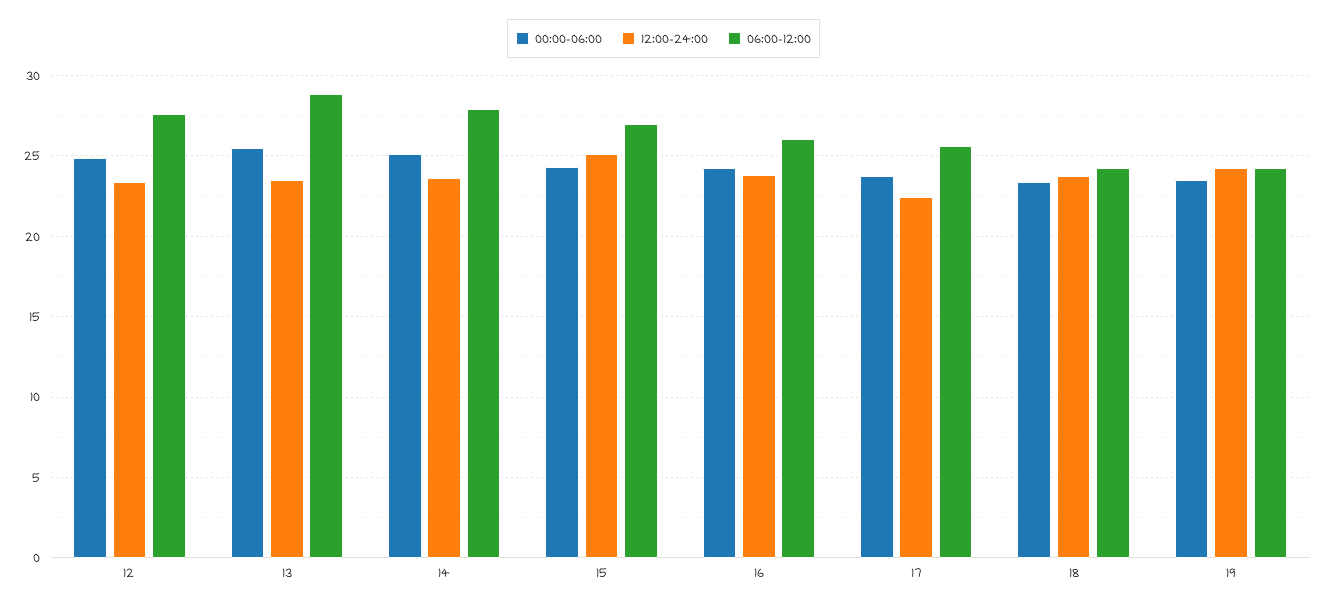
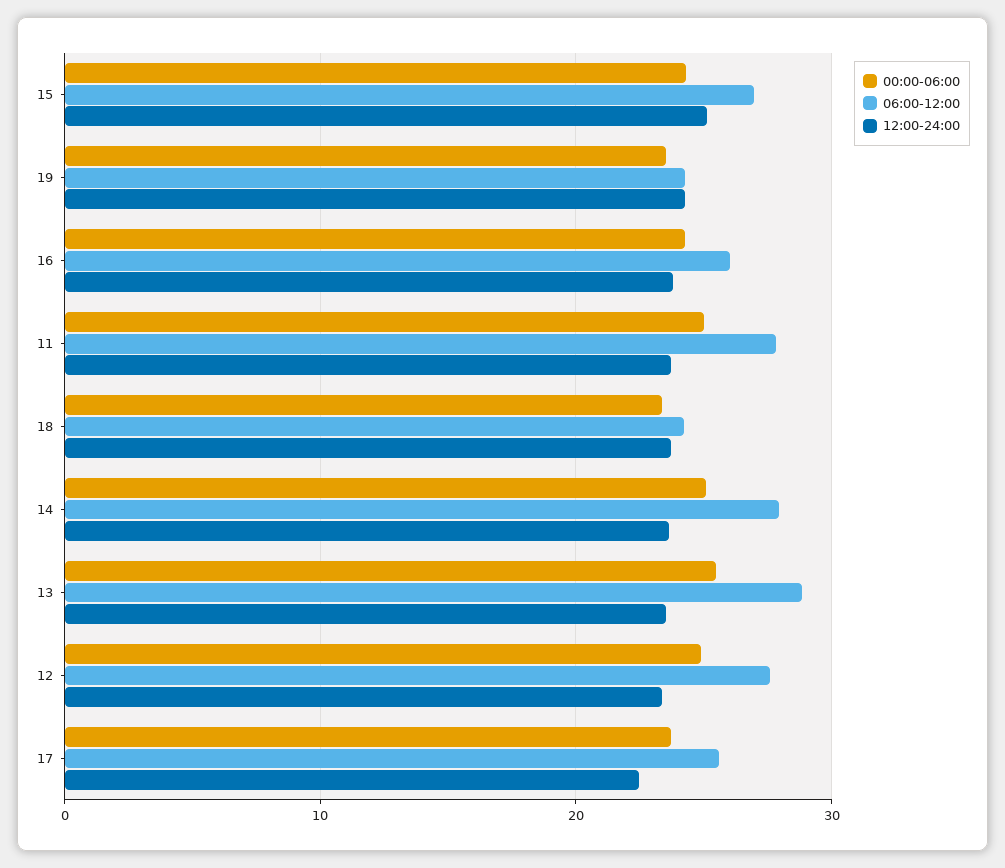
00:00-06:00, 11: none -> 25
06:00-12:00, 11: none -> 28
12:00-24:00, 11: none -> 24

